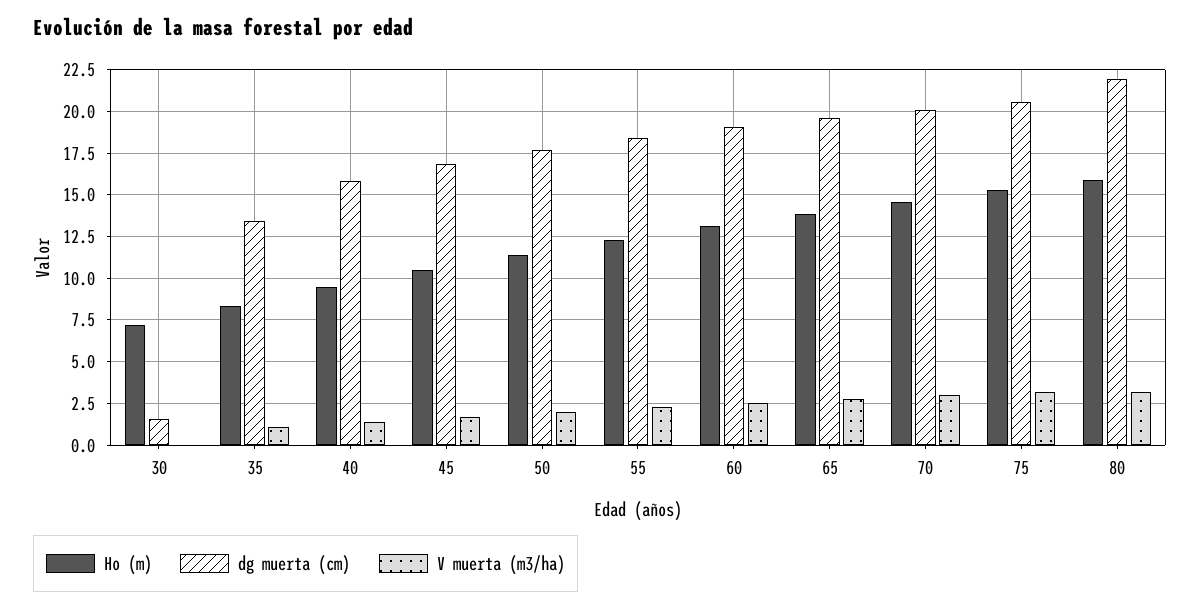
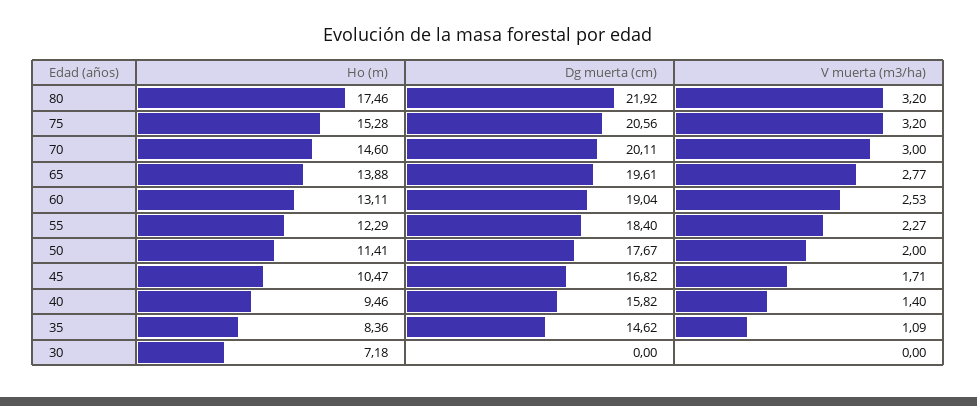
dg muerta (cm), 30: 1.5 -> 0
dg muerta (cm), 35: 13.5 -> 14.62
Ho (m), 80: 16 -> 17.46

